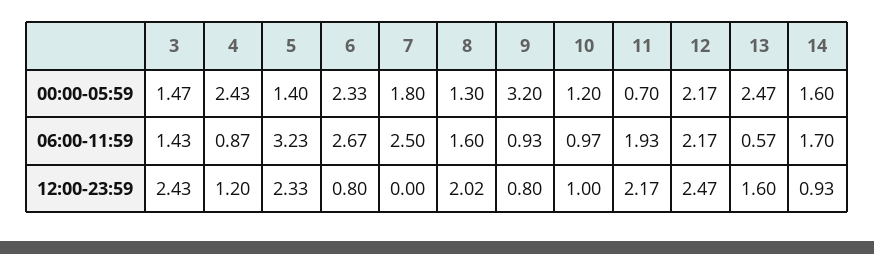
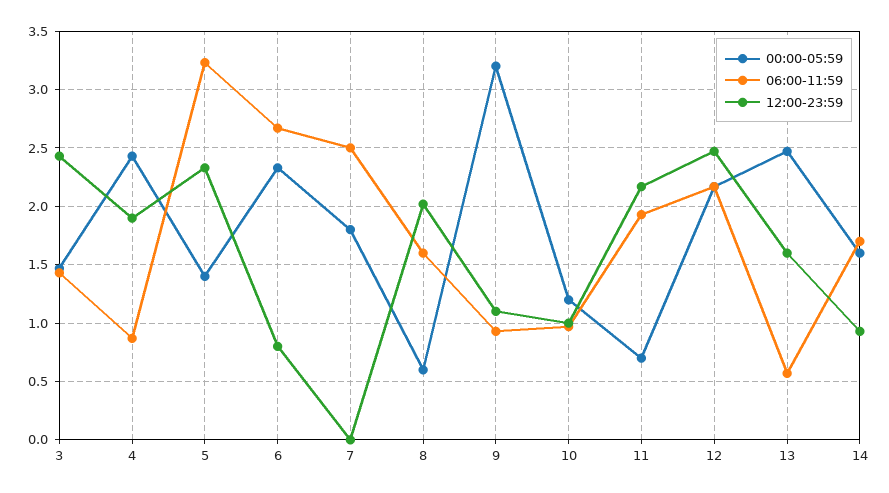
00:00-05:59, 8: 1.3 -> 0.6
12:00-23:59, 4: 1.2 -> 1.9
12:00-23:59, 9: 0.8 -> 1.1

